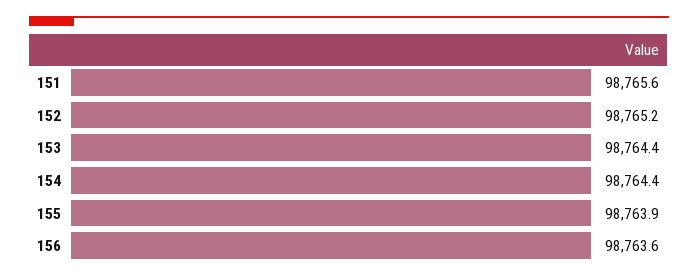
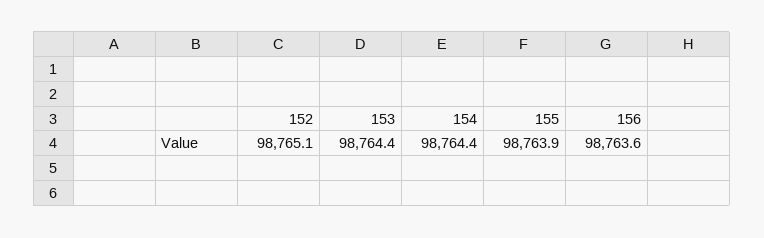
151: 98765.6 -> none
152: 98765.2 -> 98765.1

